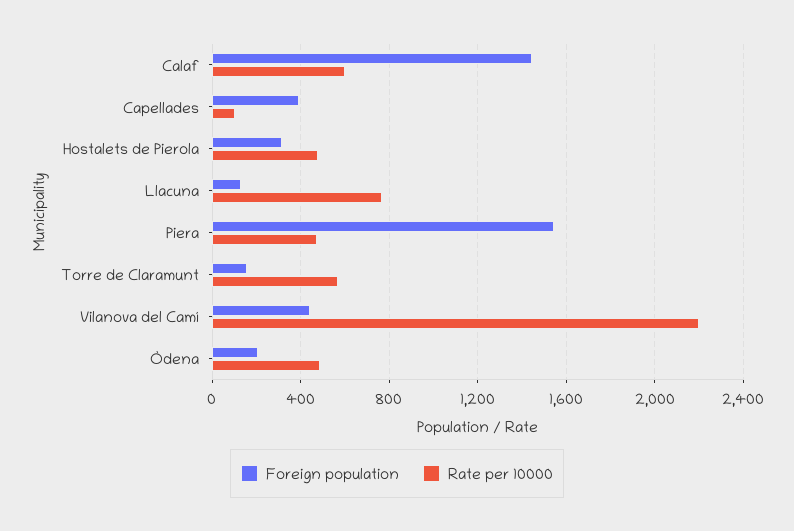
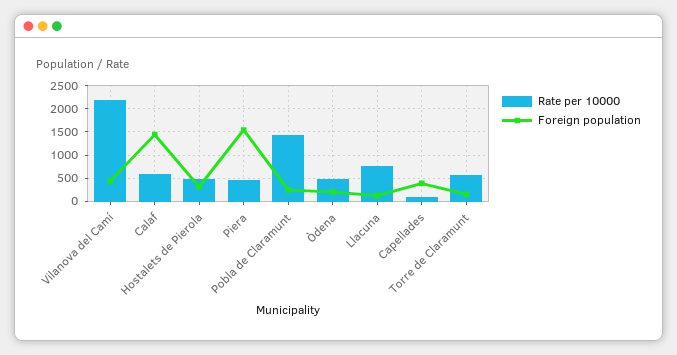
Rate per 10000, Pobla de Claramunt: none -> 1500
Foreign population, Pobla de Claramunt: none -> 250

